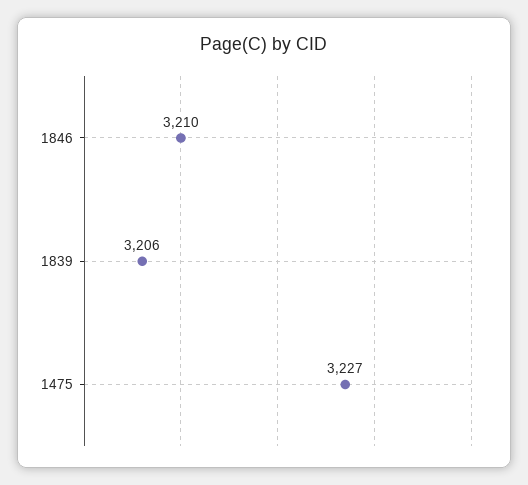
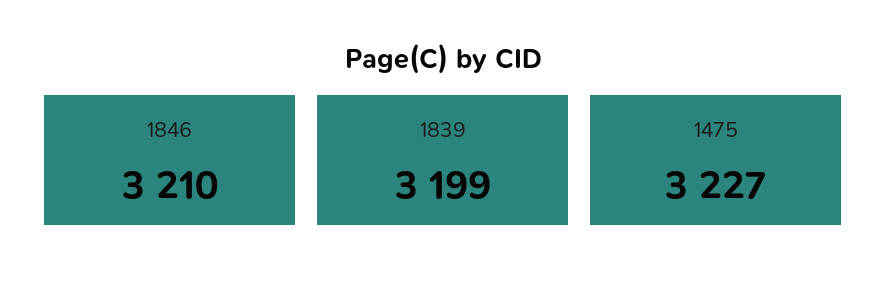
1839: 3206 -> 3199

